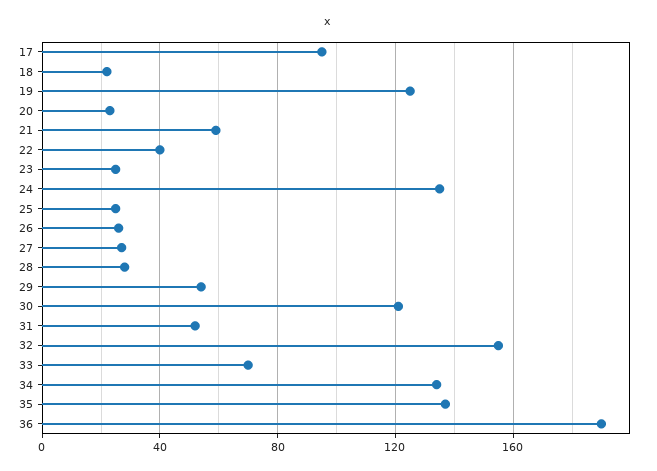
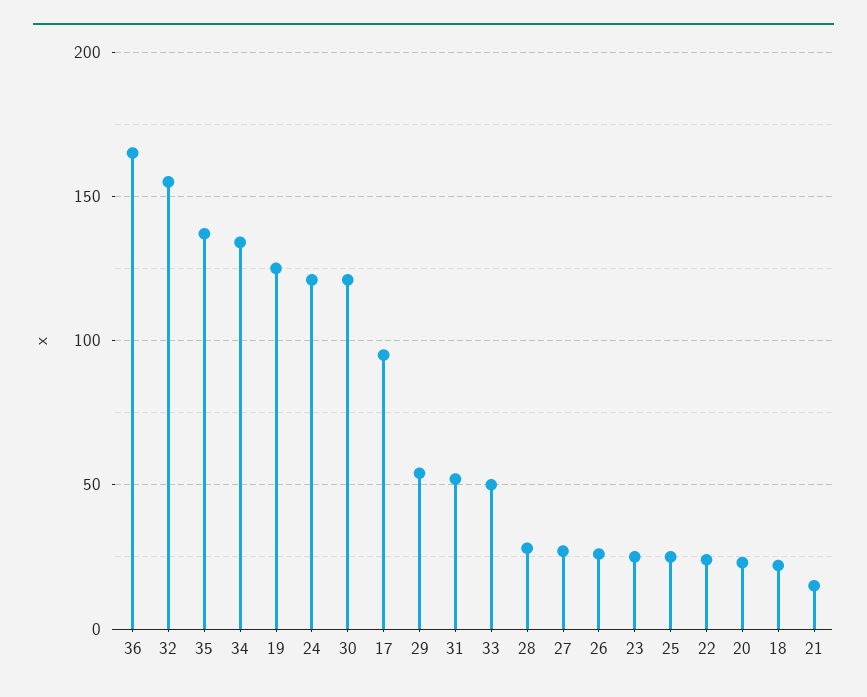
21: 60 -> 15
22: 40 -> 25
24: 135 -> 120
33: 70 -> 50
36: 190 -> 165

